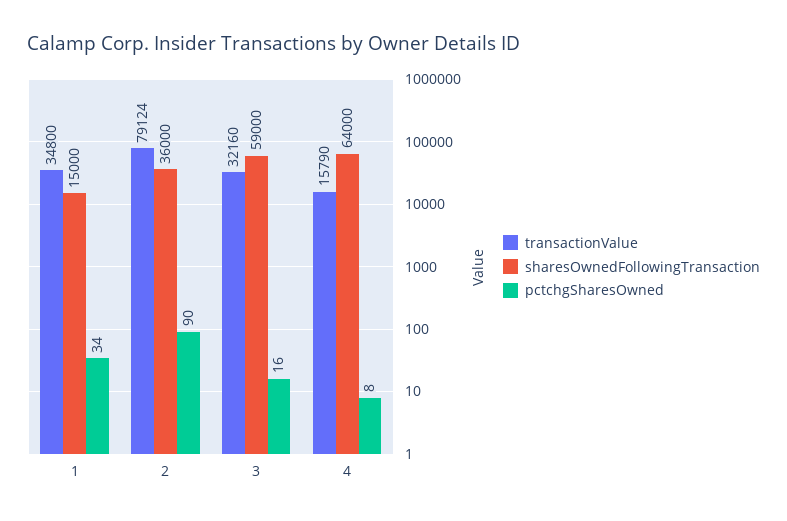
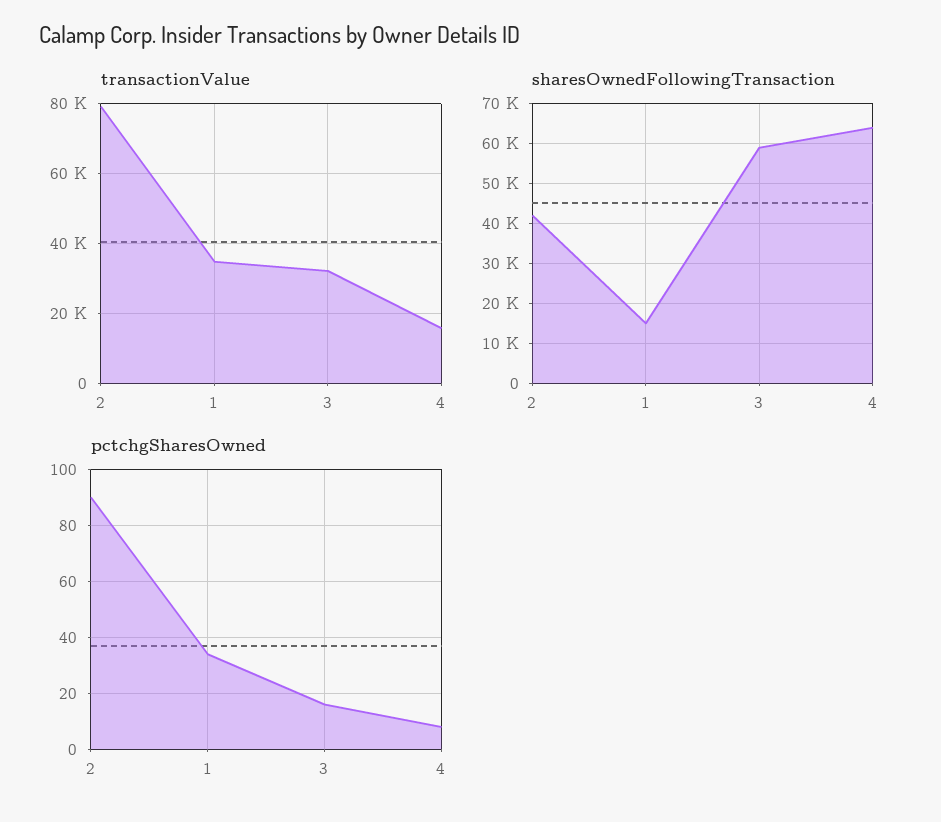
sharesOwnedFollowingTransaction, 2: 36000 -> 42000

